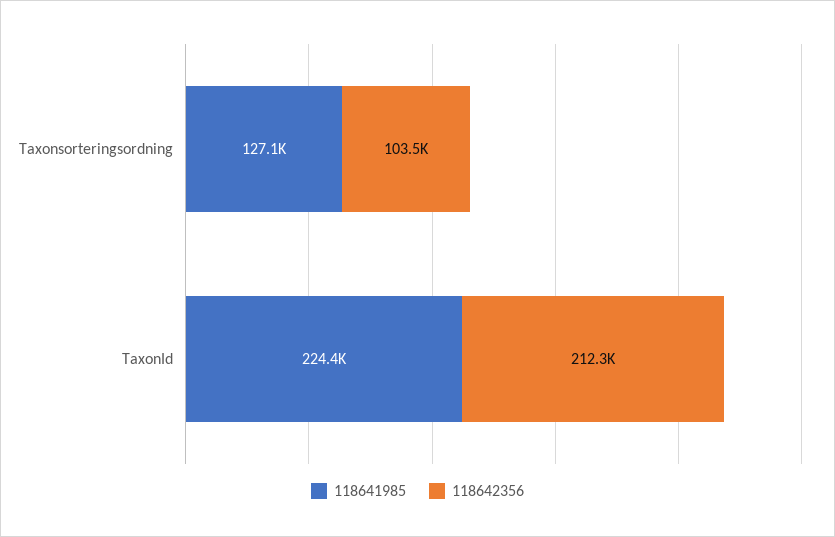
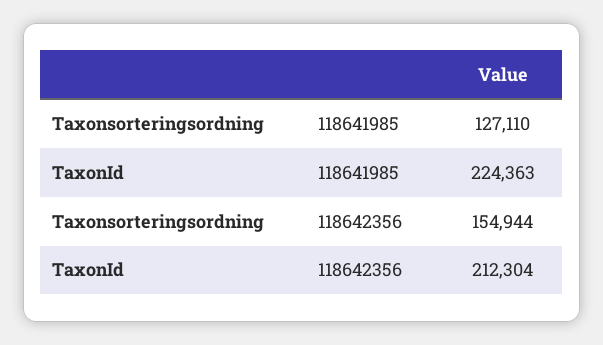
118642356, Taxonsorteringsordning: 103500 -> 154944

